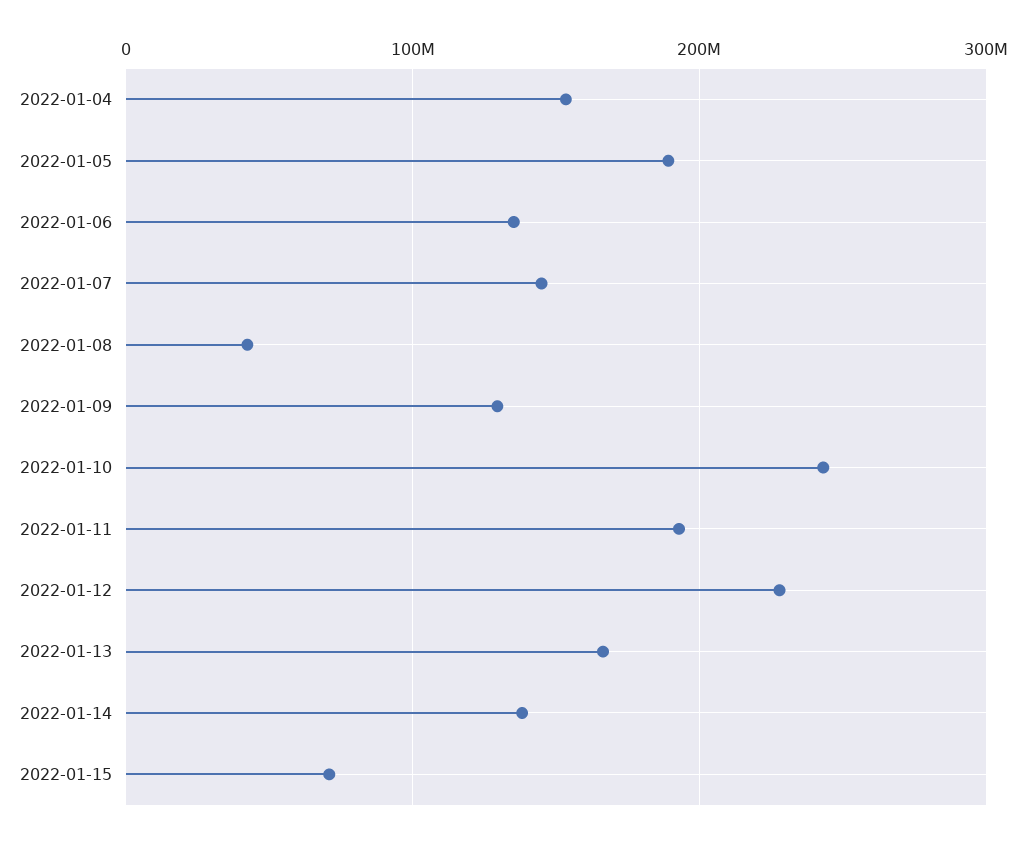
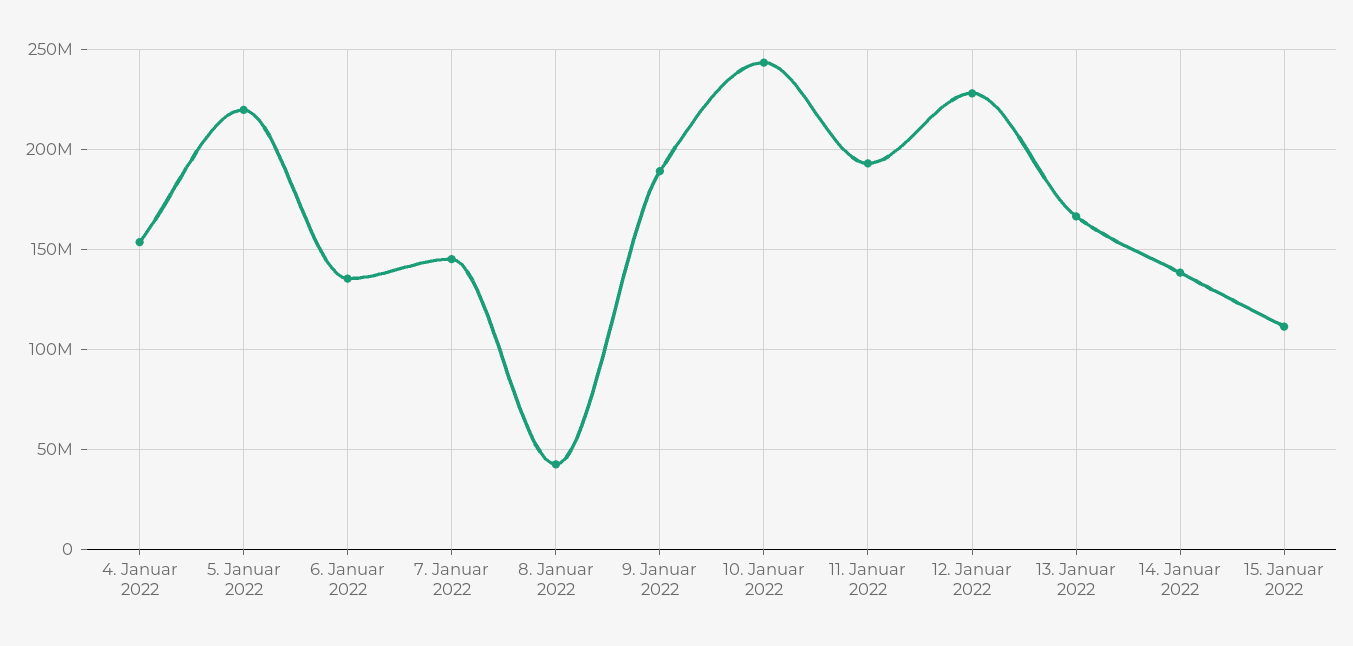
2022-01-05: 190000000 -> 220000000
2022-01-09: 130000000 -> 190000000
2022-01-15: 70000000 -> 110000000

